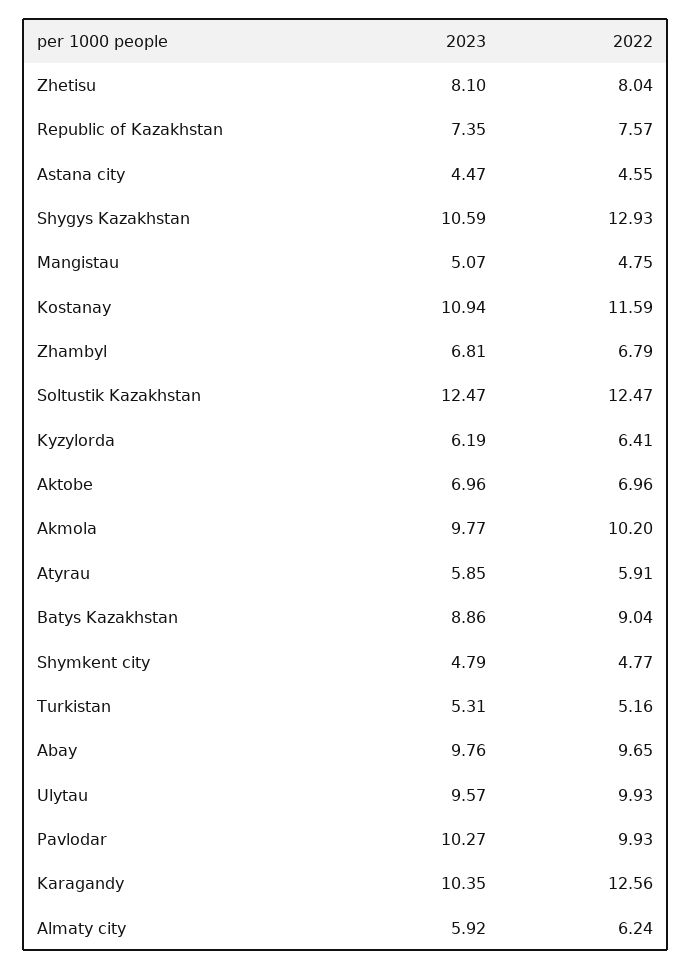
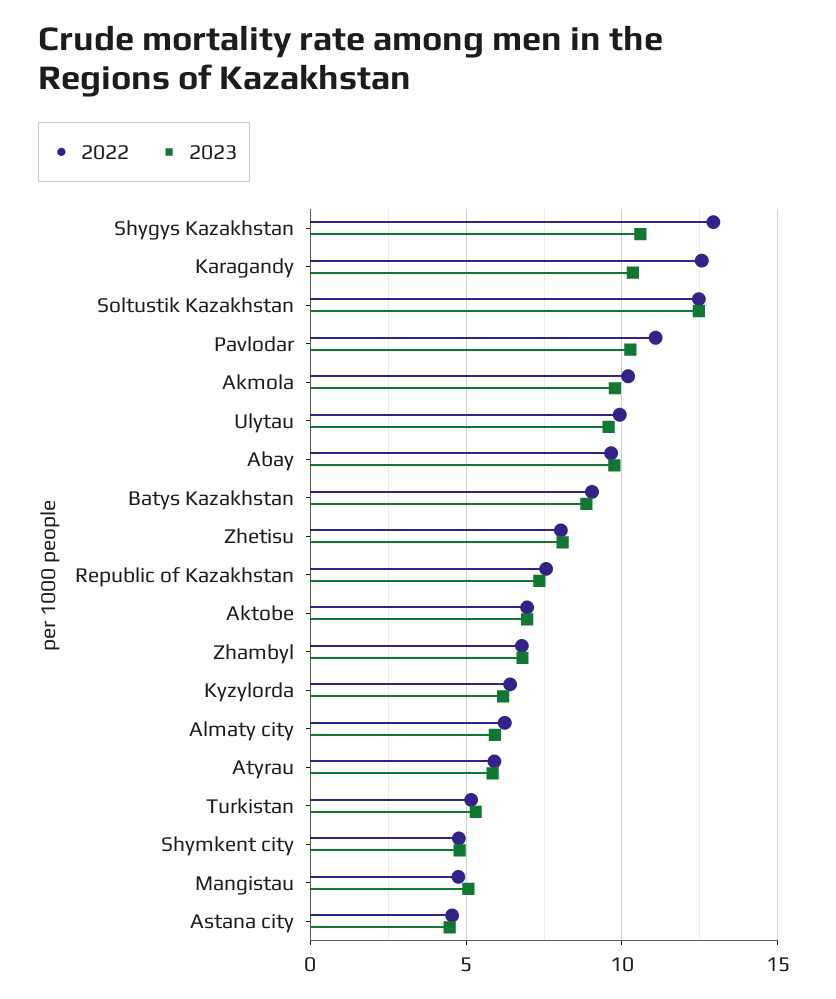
2023, Kostanay: 10.94 -> none
2022, Kostanay: 11.59 -> none
2022, Pavlodar: 9.93 -> 11

